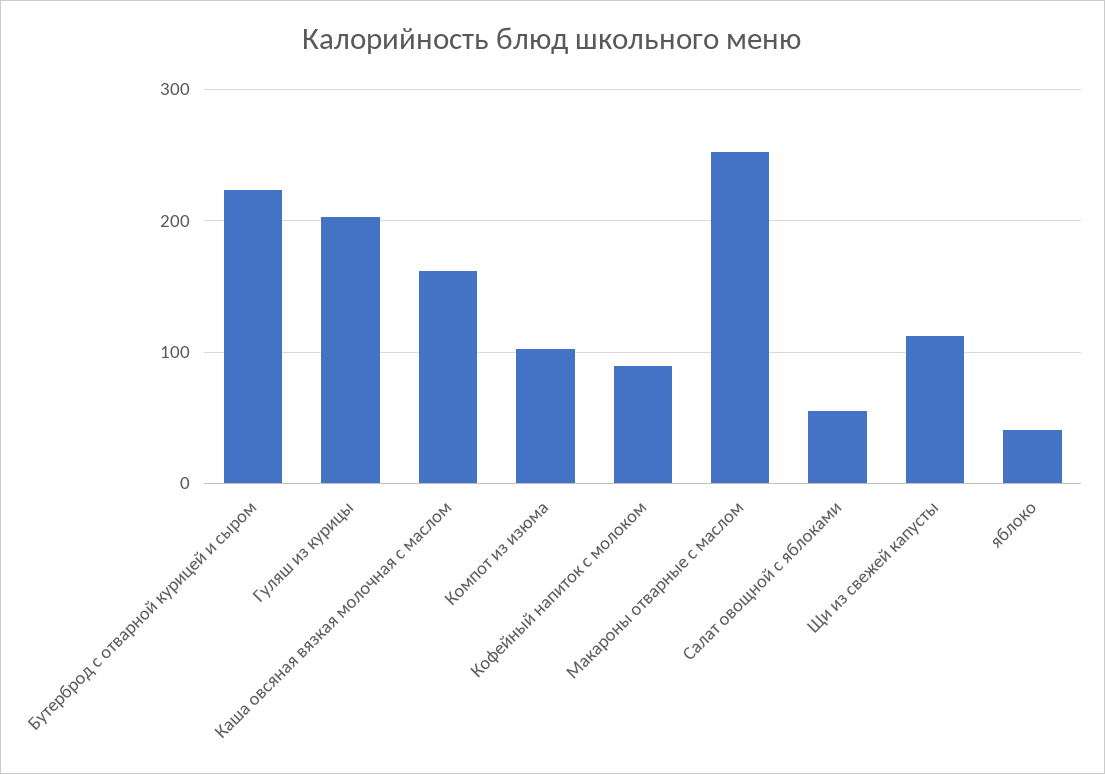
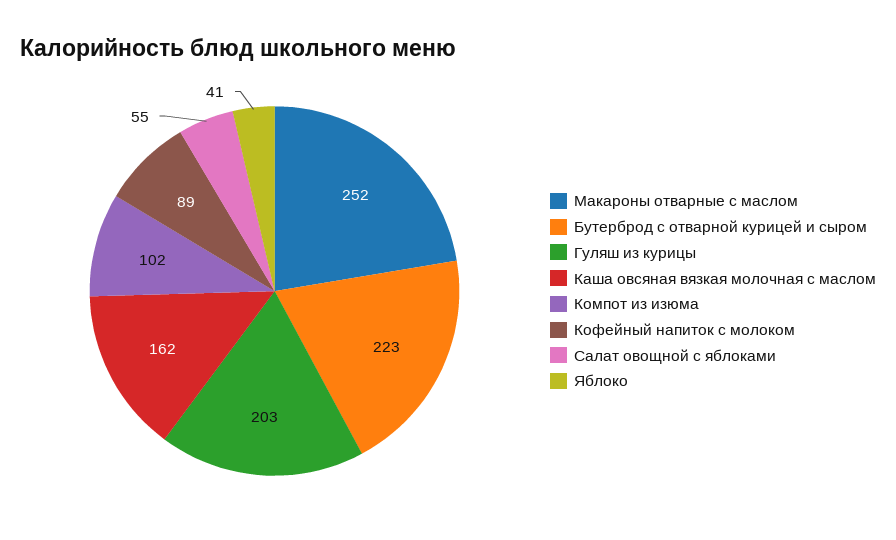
Щи из свежей капусты: 110 -> none

